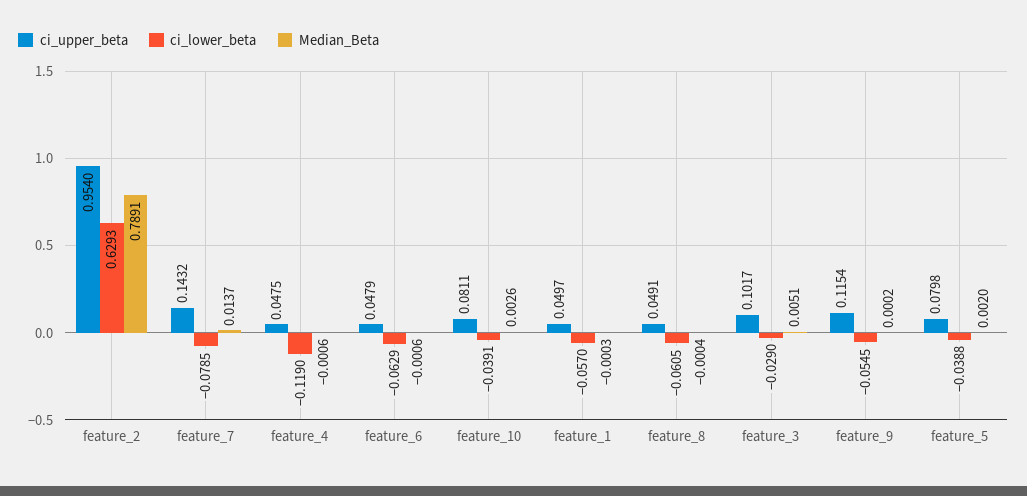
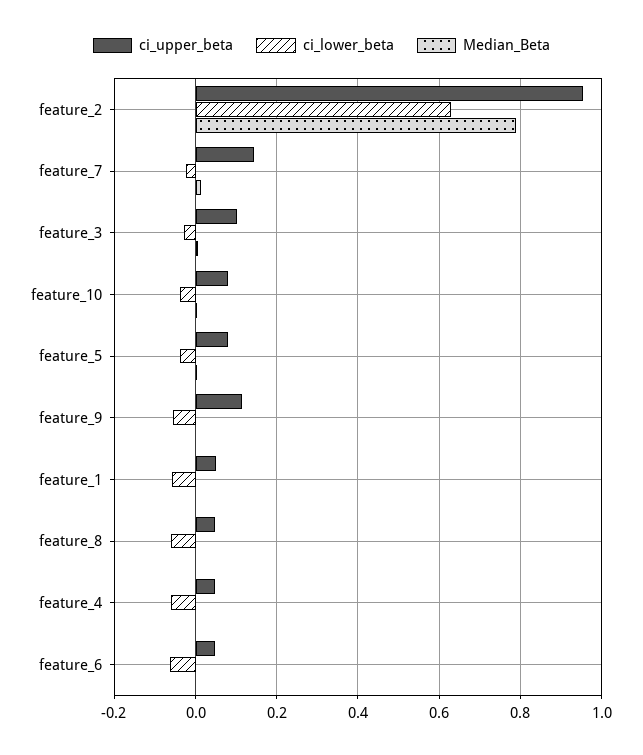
ci_lower_beta, feature_7: -0.0785 -> -0.02
ci_lower_beta, feature_4: -0.119 -> -0.06

